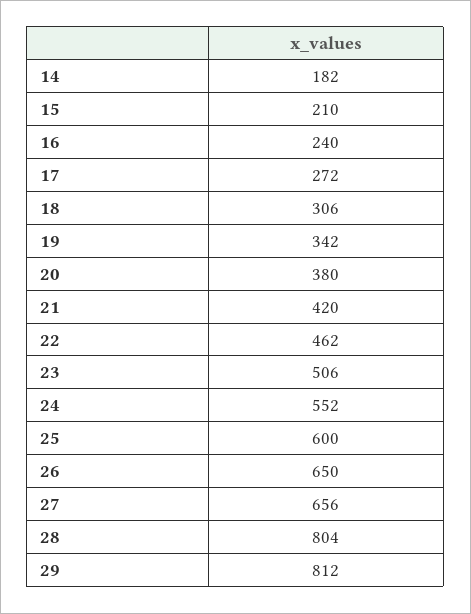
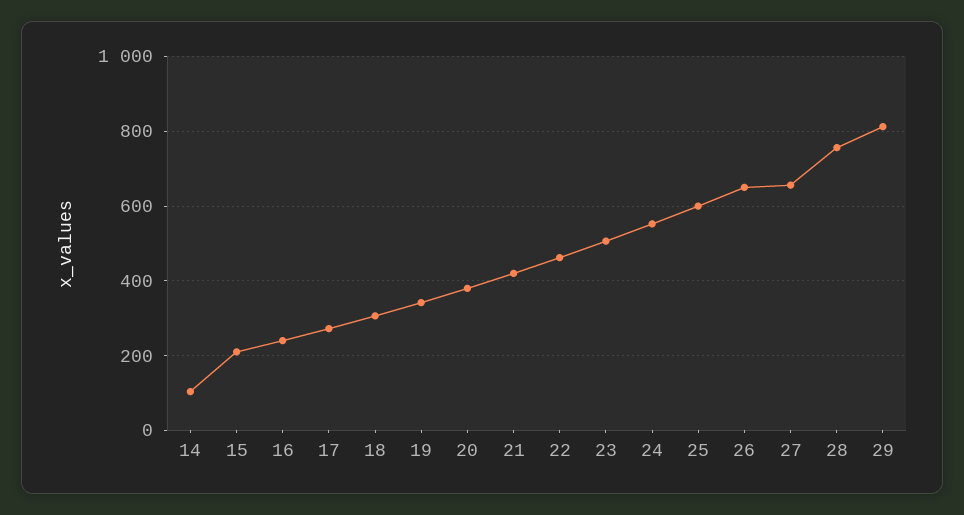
14: 182 -> 100
28: 804 -> 760

